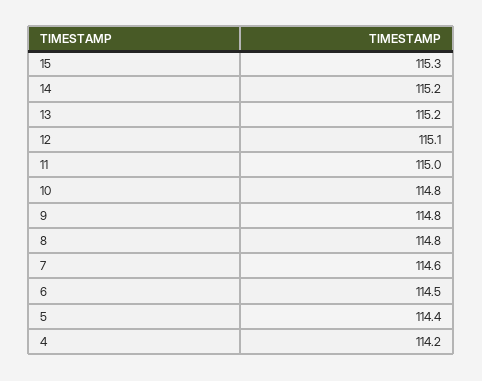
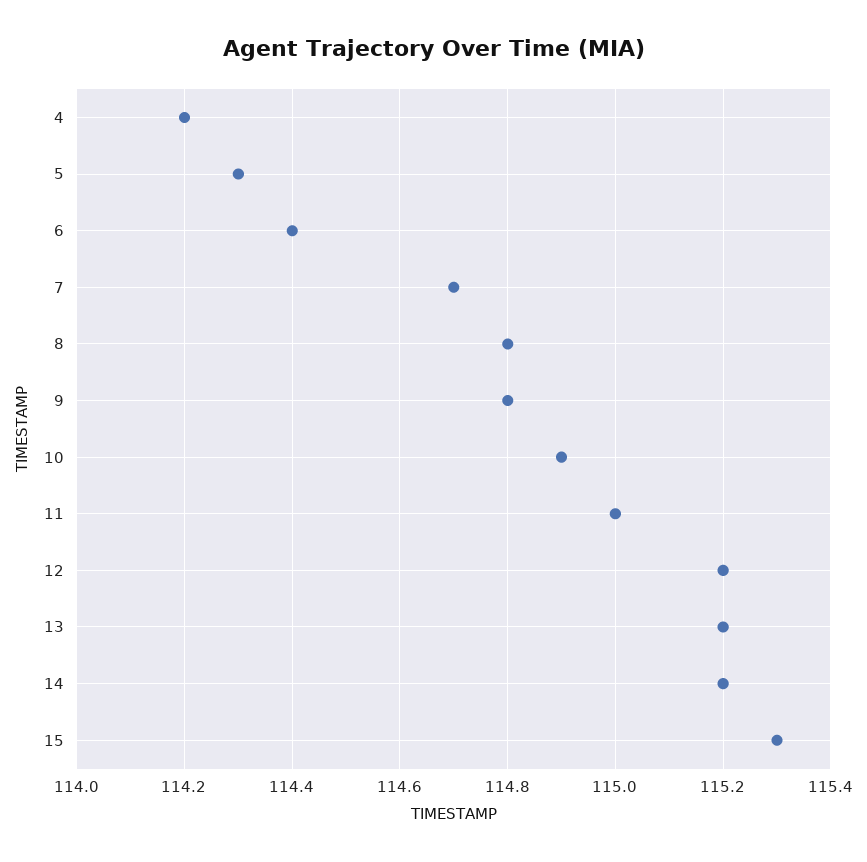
12: 115.1 -> 115.2
10: 114.8 -> 114.9
7: 114.6 -> 114.7
6: 114.5 -> 114.4
5: 114.4 -> 114.3

